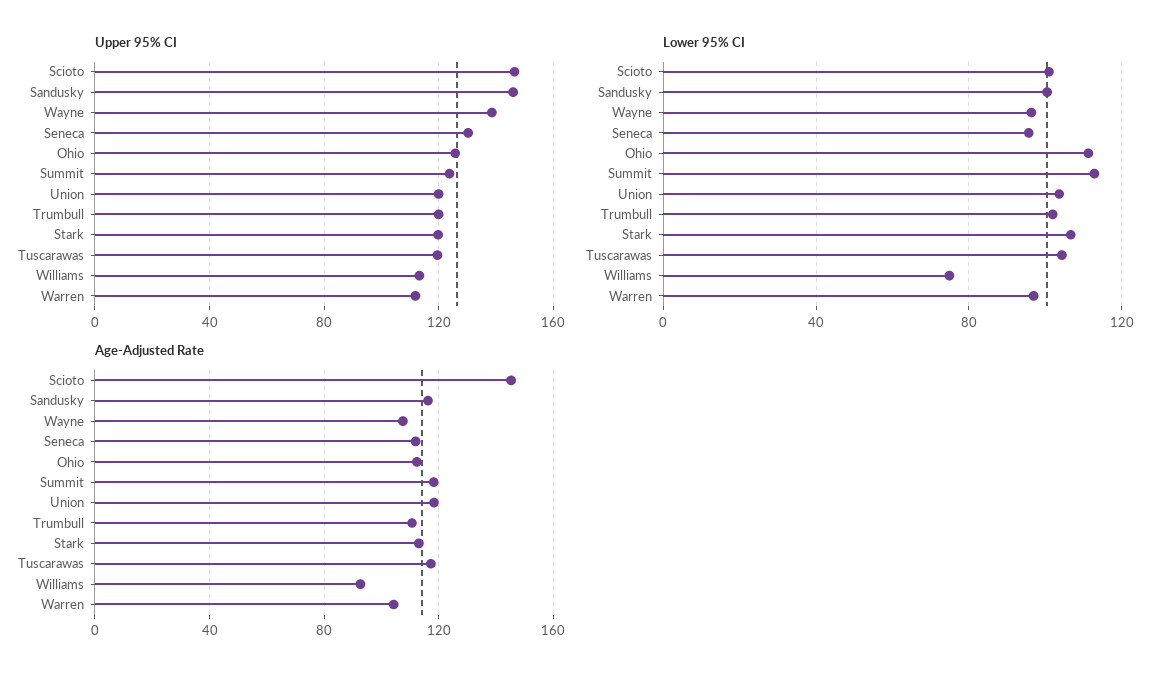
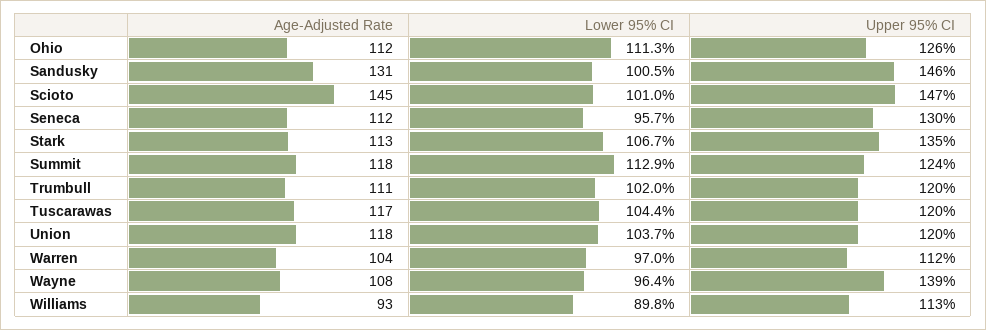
Upper 95% CI, Stark: 120 -> 135
Lower 95% CI, Williams: 75 -> 89.8
Age-Adjusted Rate, Sandusky: 115 -> 131

